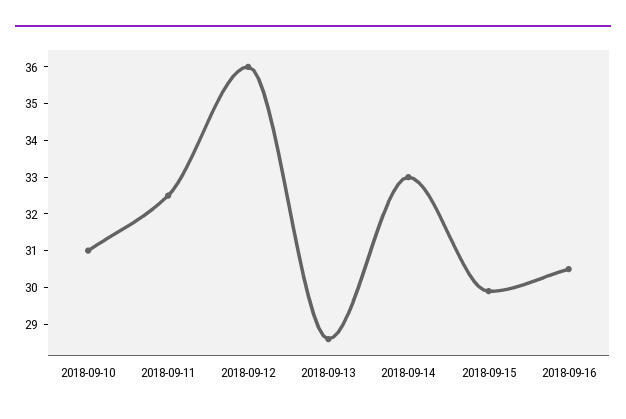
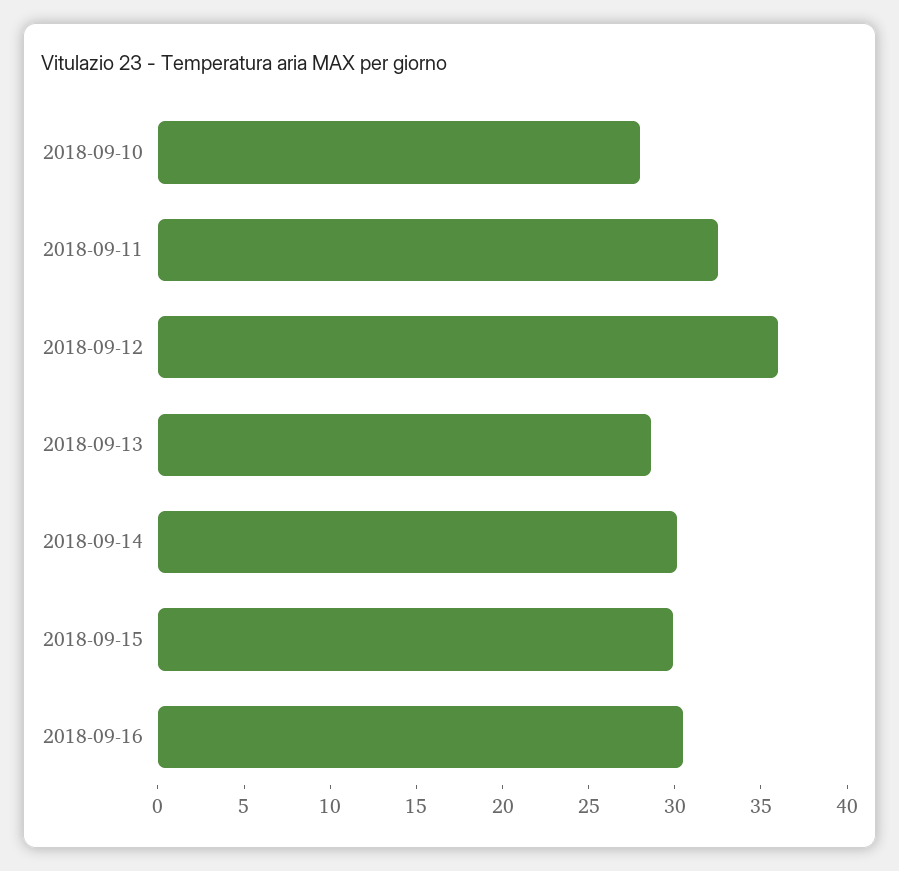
2018-09-10: 31 -> 28
2018-09-14: 33 -> 30

